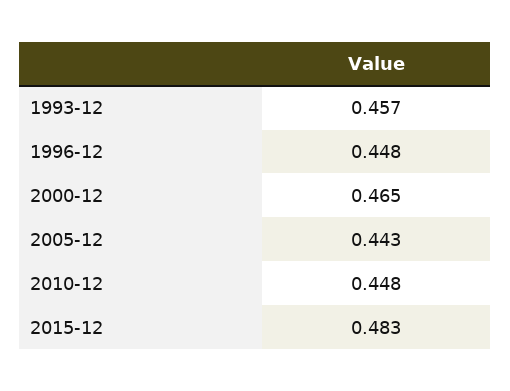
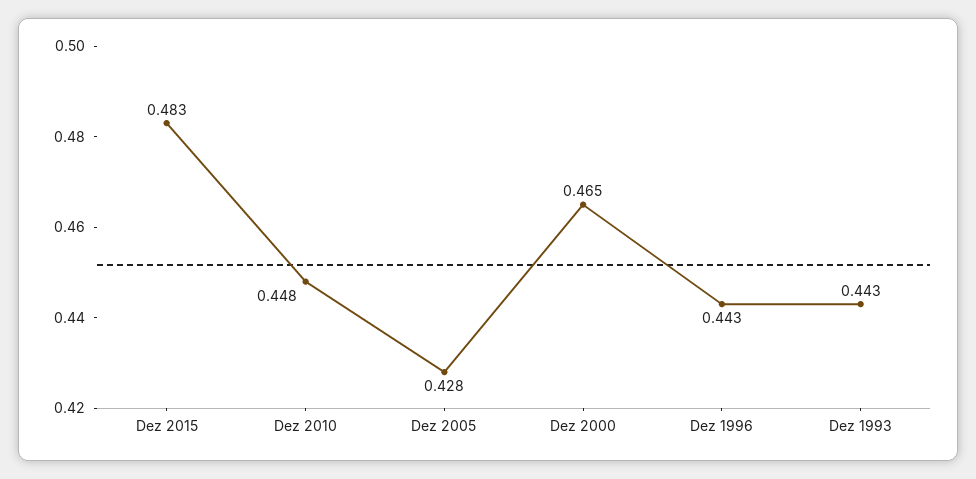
1993-12: 0.457 -> 0.443
1996-12: 0.448 -> 0.443
2005-12: 0.443 -> 0.428

